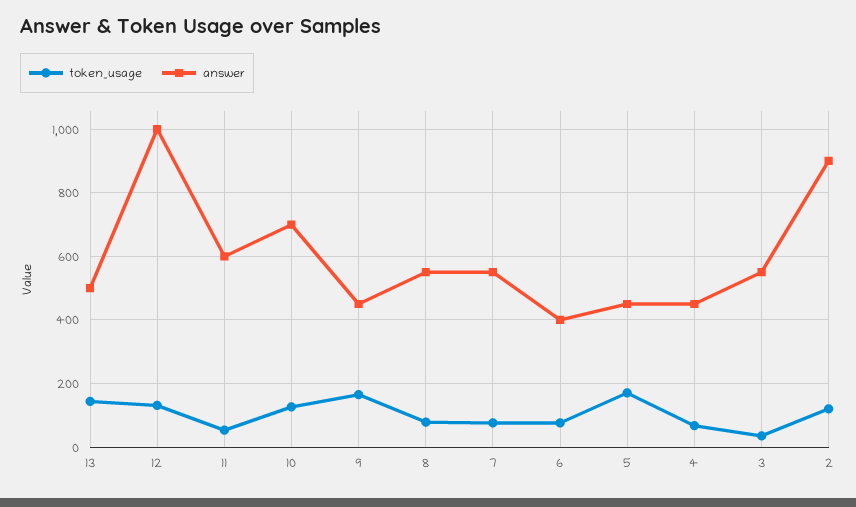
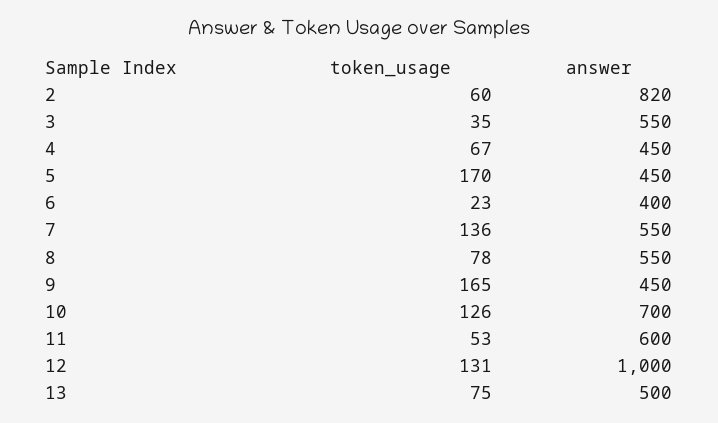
token_usage, 13: 140 -> 75
token_usage, 7: 80 -> 136
token_usage, 6: 80 -> 23
token_usage, 2: 120 -> 60
answer, 2: 900 -> 820

